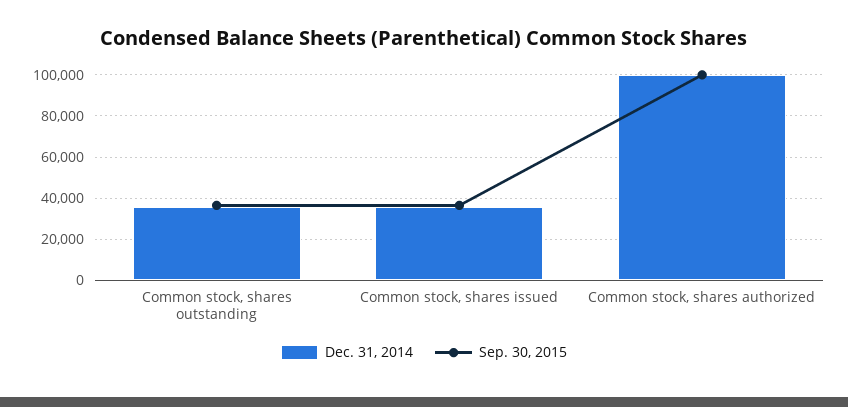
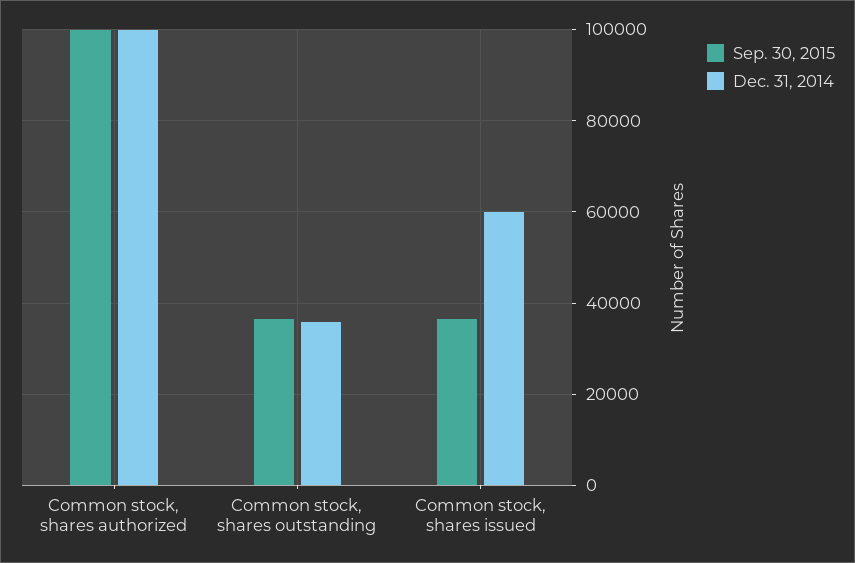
Dec. 31, 2014, Common stock, shares issued: 35000 -> 60000

